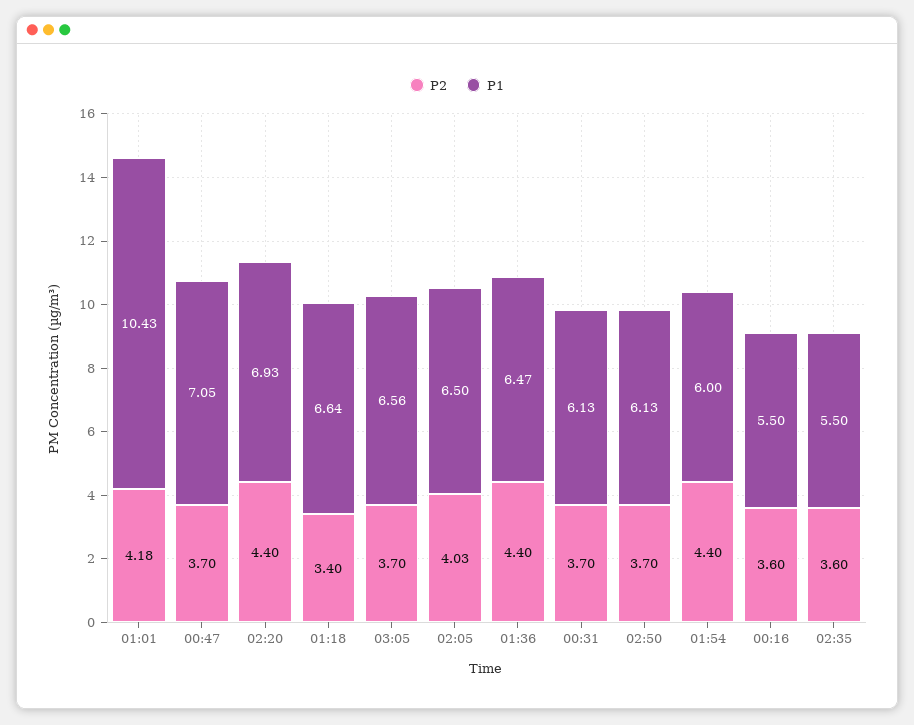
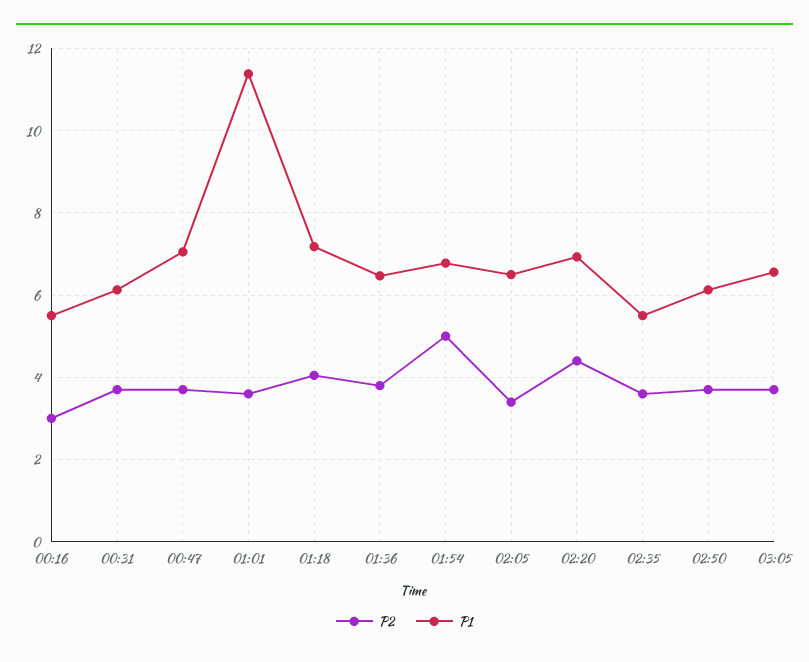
P2, 01:01: 4.18 -> 3.6
P1, 01:01: 10.43 -> 11.4
P2, 01:18: 3.4 -> 4
P1, 01:18: 6.64 -> 7.2
P2, 02:05: 4.03 -> 3.4
P2, 01:36: 4.4 -> 3.8
P2, 01:54: 4.4 -> 5
P1, 01:54: 6 -> 6.8
P2, 00:16: 3.6 -> 3

